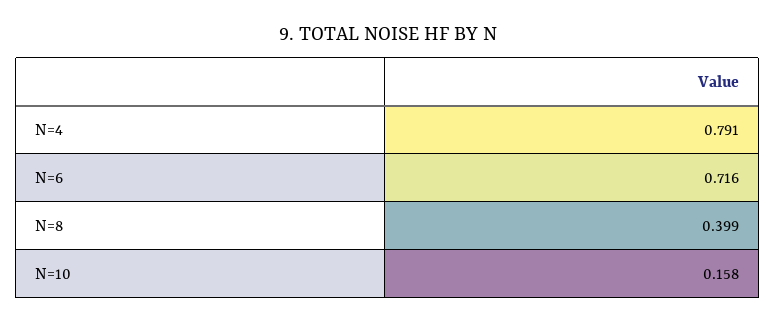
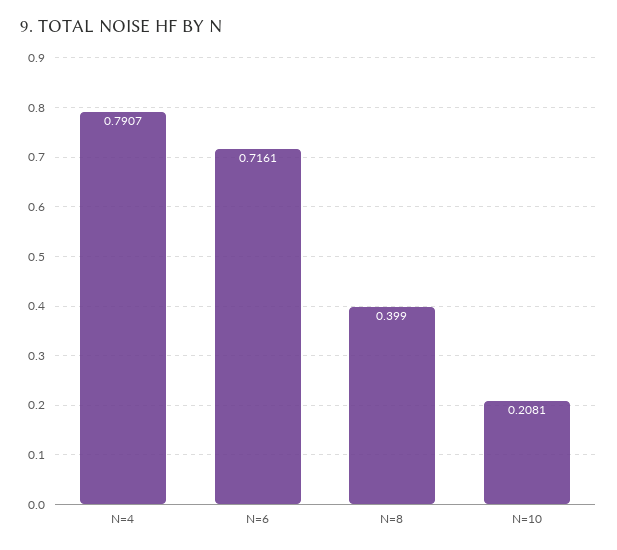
N=10: 0.158 -> 0.2081

